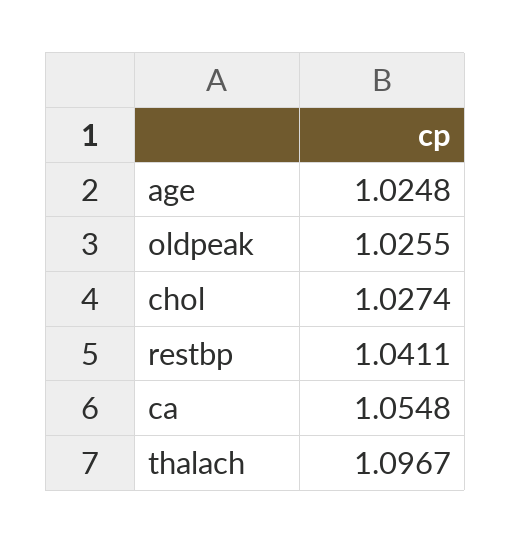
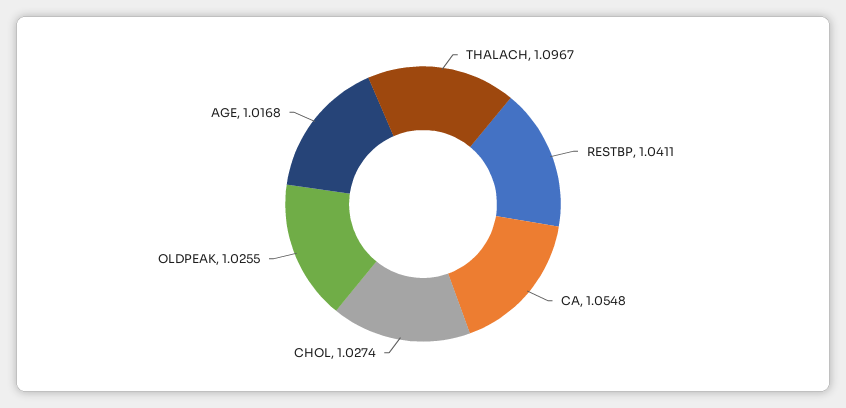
age: 1.0248 -> 1.0168

